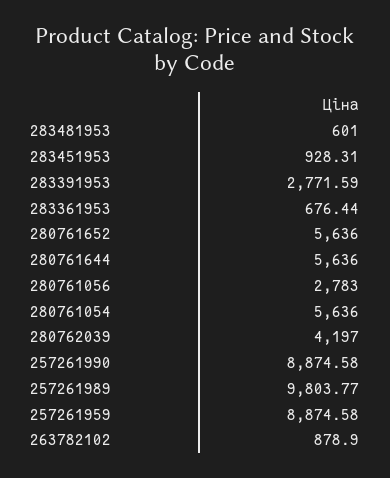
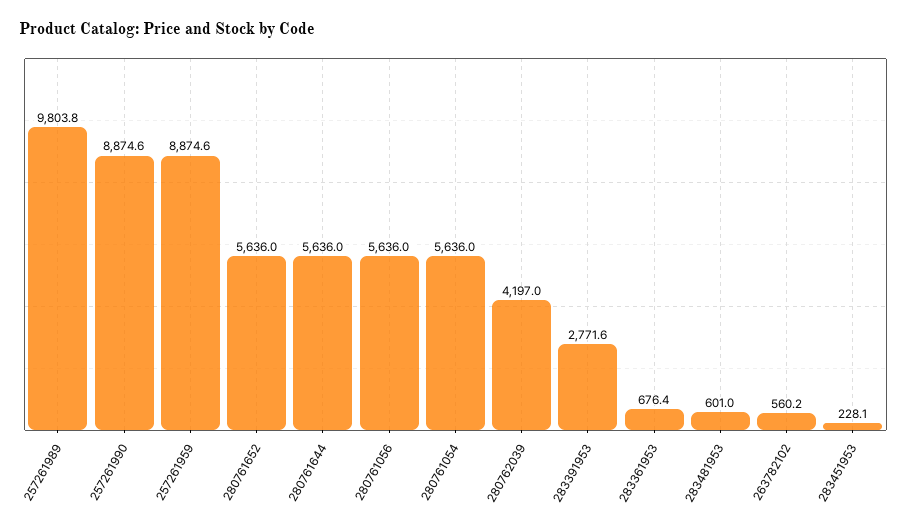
283451953: 928.31 -> 228.1
280761056: 2783 -> 5636
263782102: 878.9 -> 560.2

